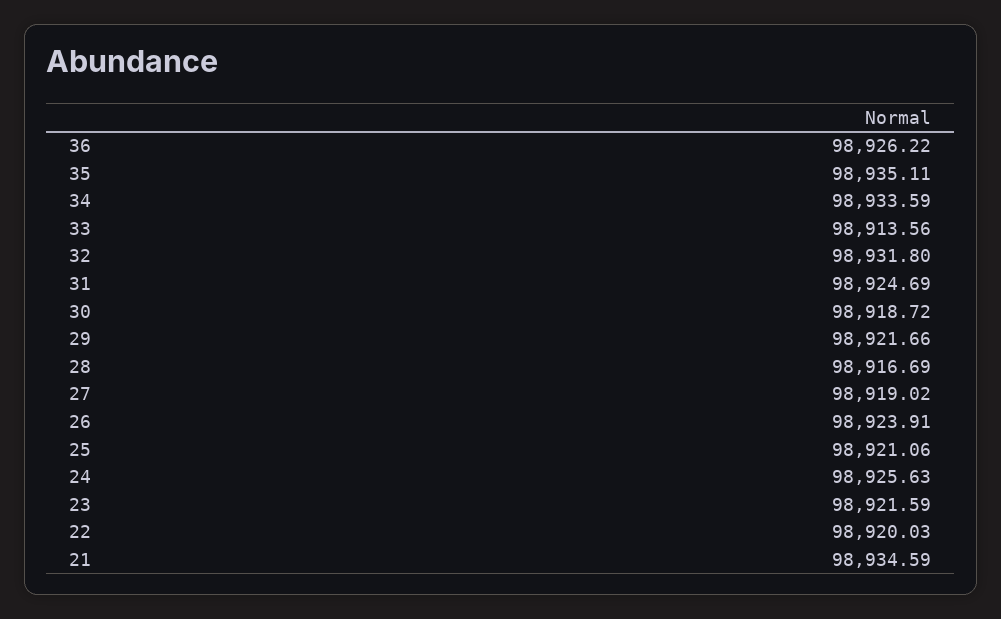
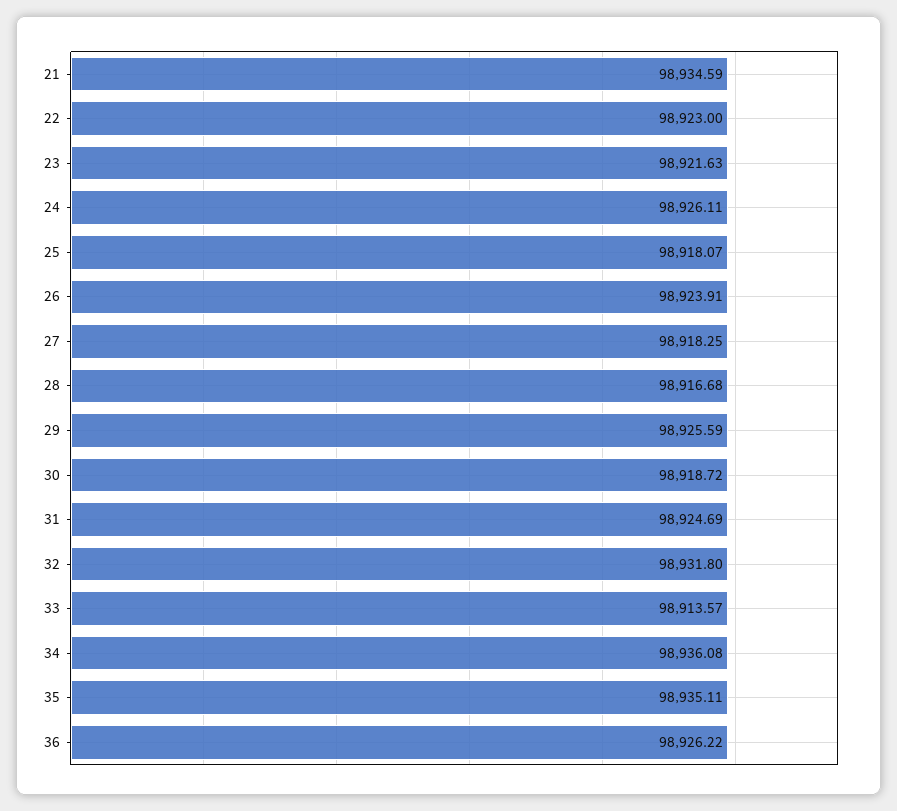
34: 98933.59 -> 98936.08
33: 98913.56 -> 98913.57
29: 98921.66 -> 98925.59
28: 98916.69 -> 98916.68
27: 98919.02 -> 98918.25
25: 98921.06 -> 98918.07
24: 98925.63 -> 98926.11
23: 98921.59 -> 98921.63
22: 98920.03 -> 98923

